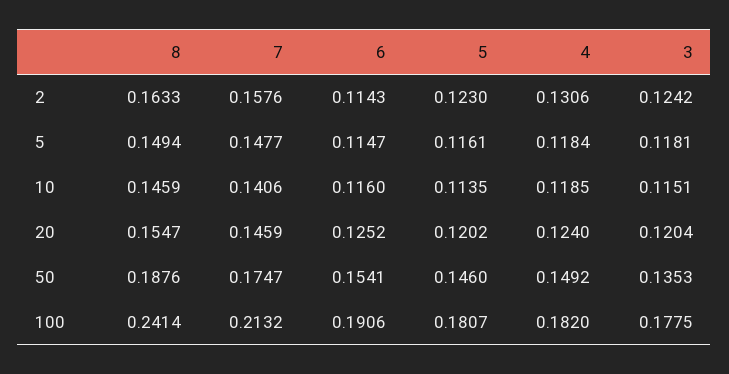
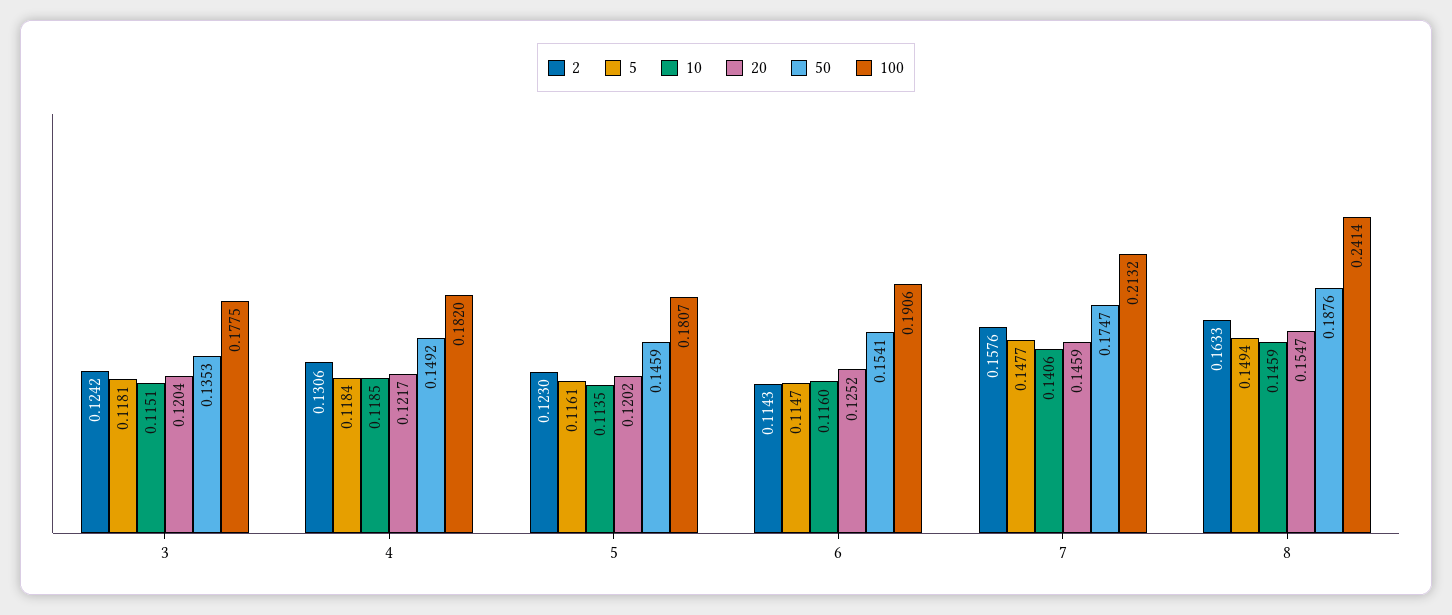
20, 4: 0.124 -> 0.1217
50, 5: 0.146 -> 0.1459

